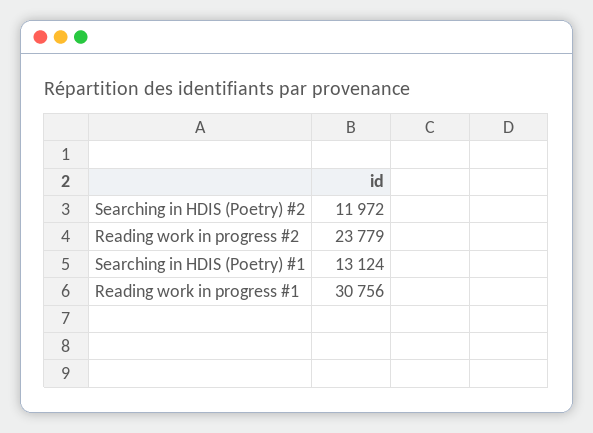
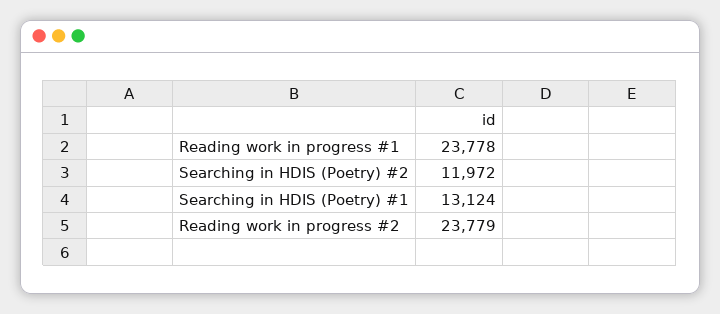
Reading work in progress #1: 30756 -> 23778

